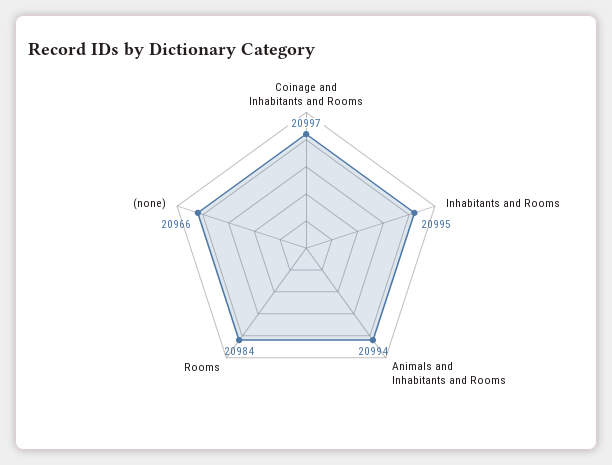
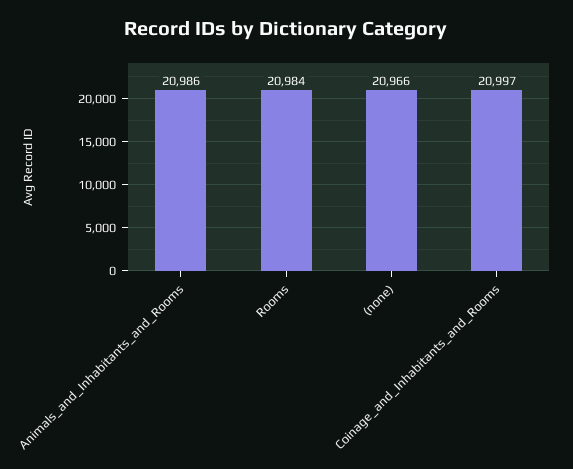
Inhabitants and Rooms: 20995 -> none
Animals and Inhabitants and Rooms: 20994 -> 20986

